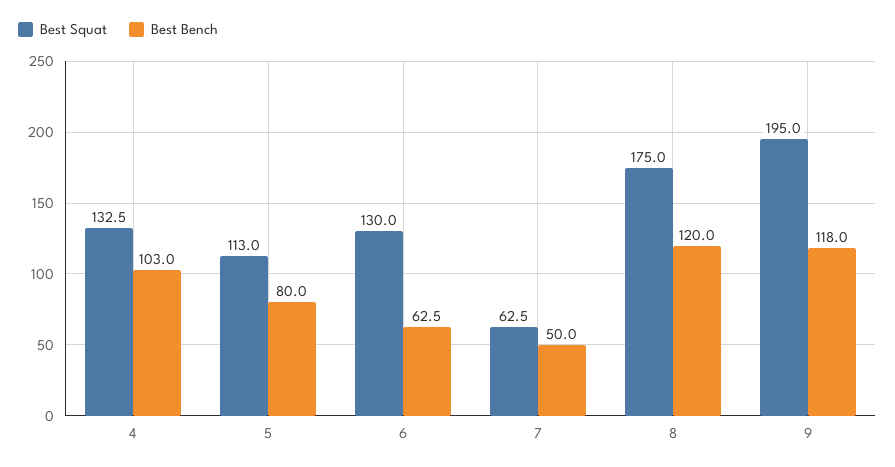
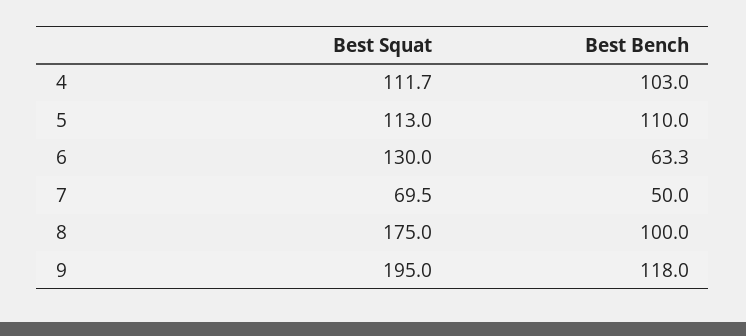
Best Squat, 4: 132.5 -> 111.7
Best Bench, 5: 80 -> 110
Best Bench, 6: 62.5 -> 63.3
Best Squat, 7: 62.5 -> 69.5
Best Bench, 8: 120 -> 100

